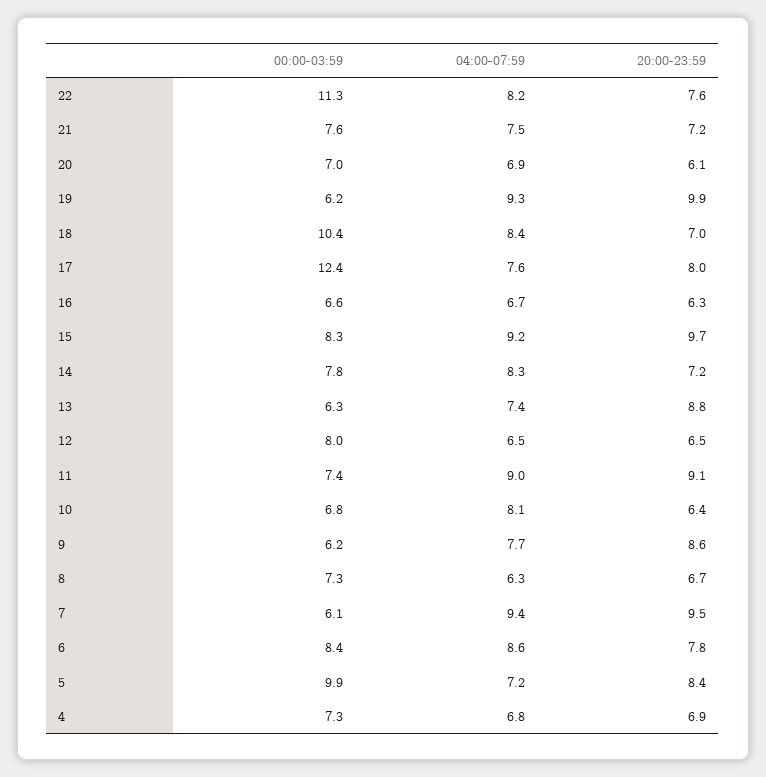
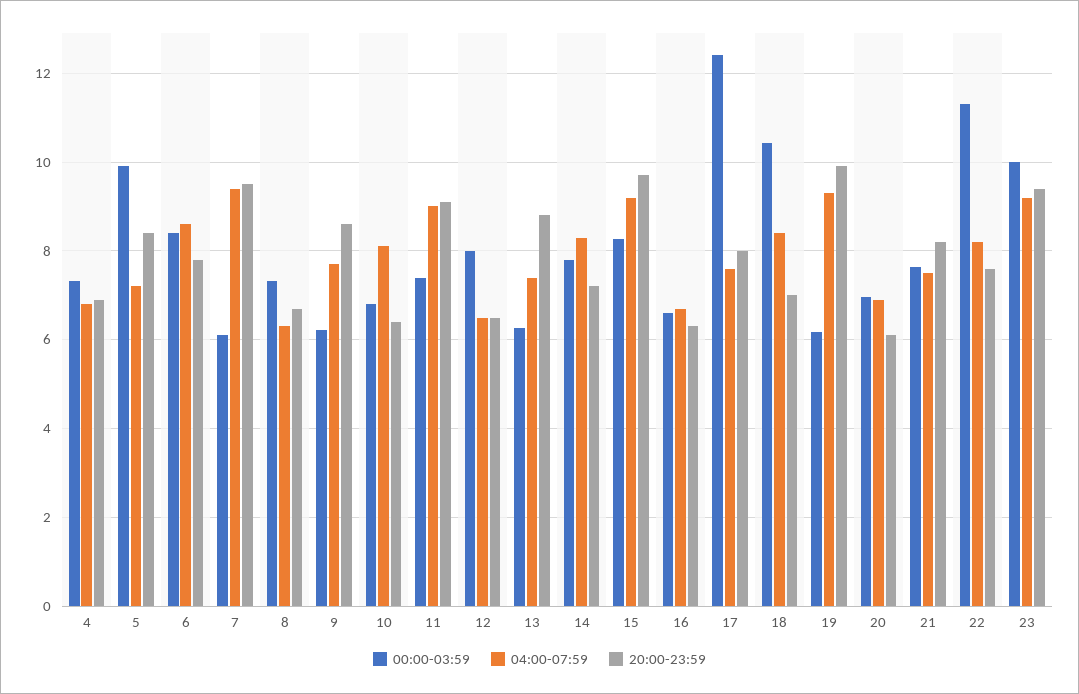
20:00-23:59, 21: 7.2 -> 8.2
00:00-03:59, 23: none -> 10
04:00-07:59, 23: none -> 9.2
20:00-23:59, 23: none -> 9.4

